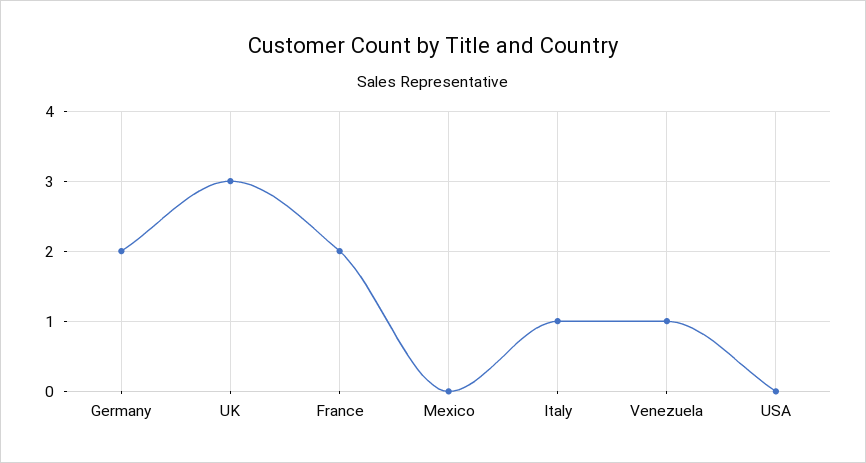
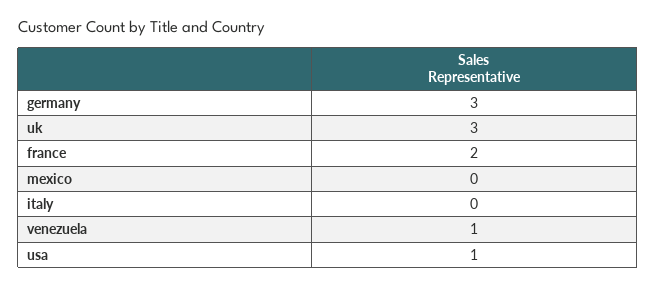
Germany: 2 -> 3
Italy: 1 -> 0
USA: 0 -> 1

